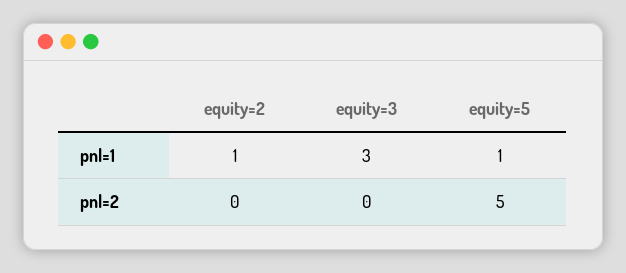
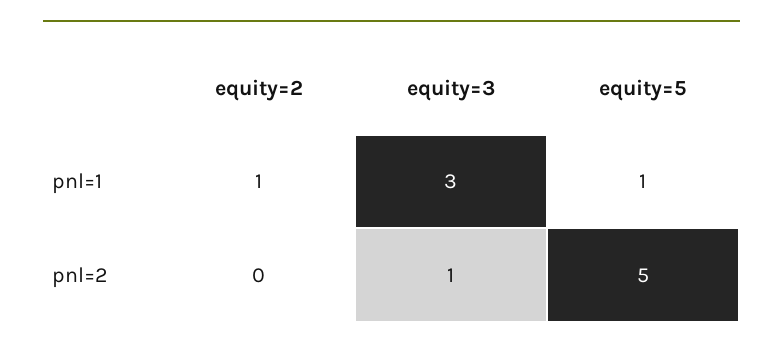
equity=3, pnl=2: 0 -> 1

